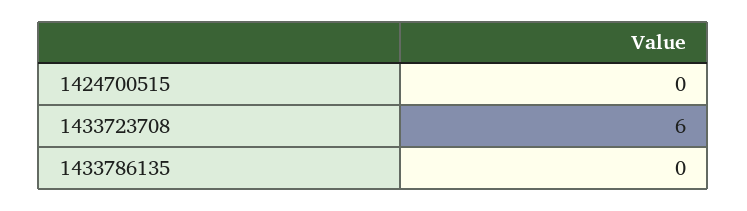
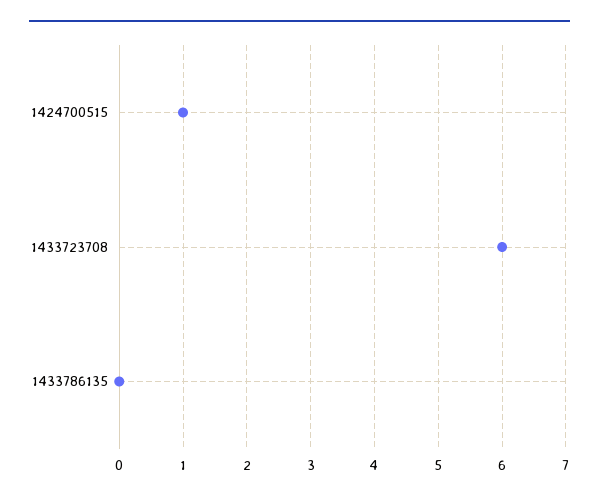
1424700515: 0 -> 1

